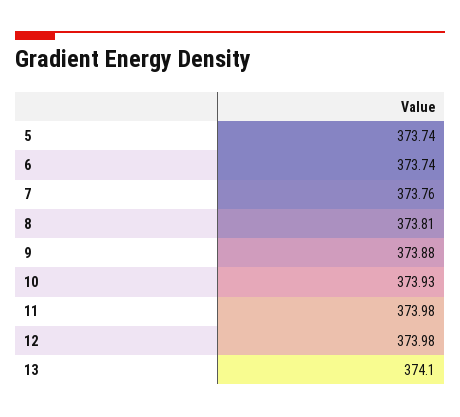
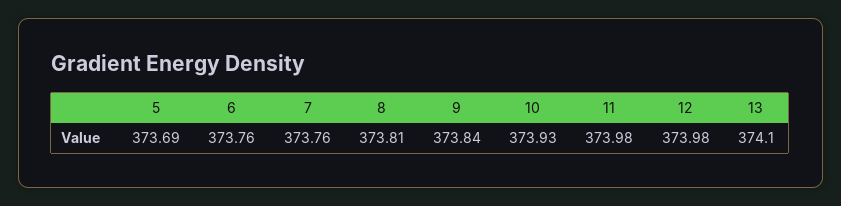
5: 373.74 -> 373.69
6: 373.74 -> 373.76
9: 373.88 -> 373.84

